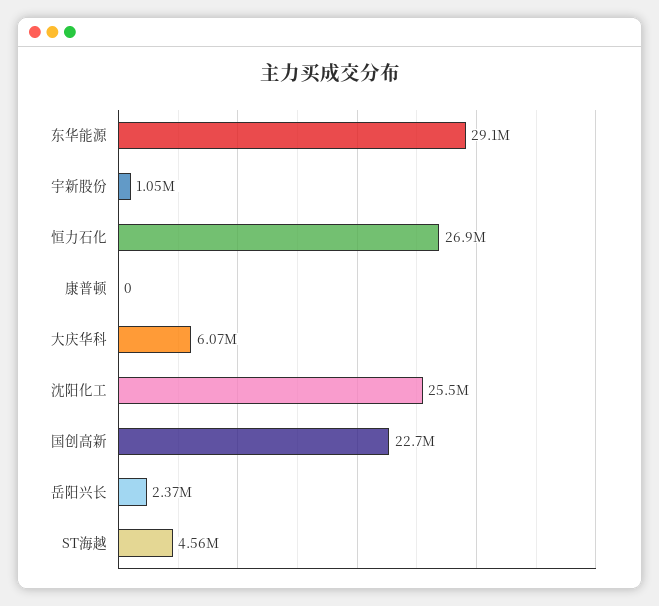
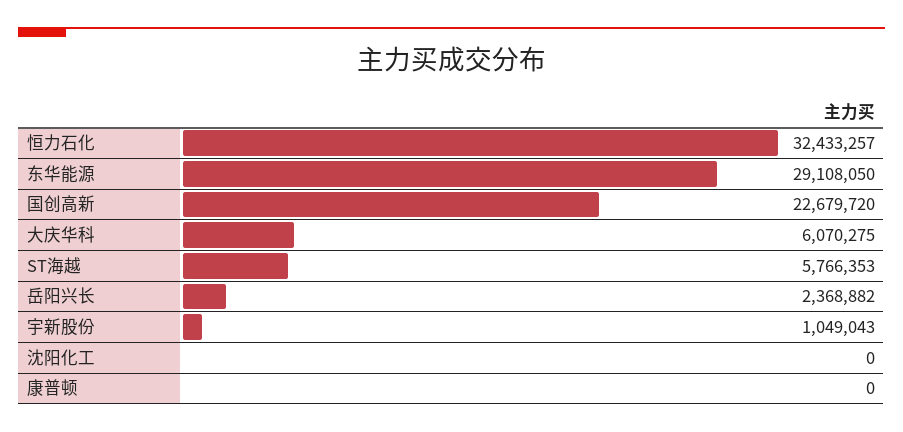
恒力石化: 26900000 -> 32433257
沈阳化工: 25500000 -> 0
ST海越: 4560000 -> 5766353

